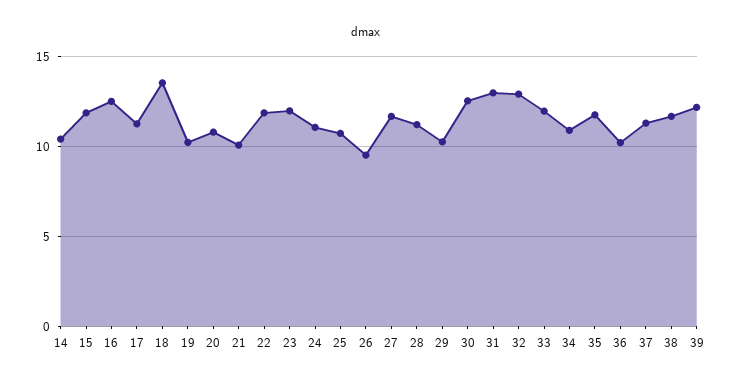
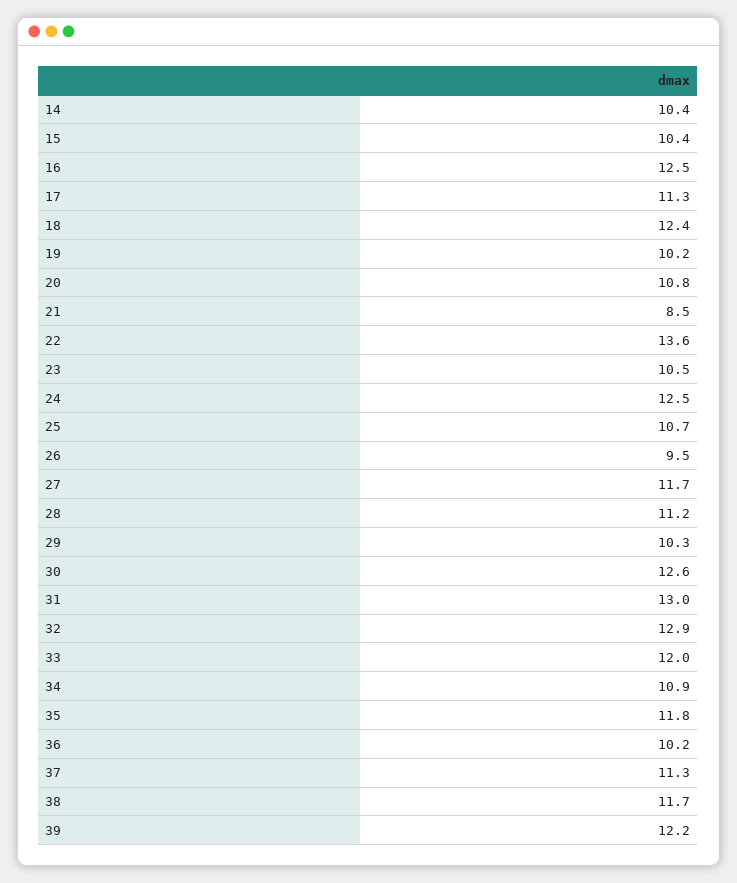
15: 12 -> 10.4
18: 13.5 -> 12.4
21: 10 -> 8.5
22: 12 -> 13.6
23: 12 -> 10.5
24: 11 -> 12.5

